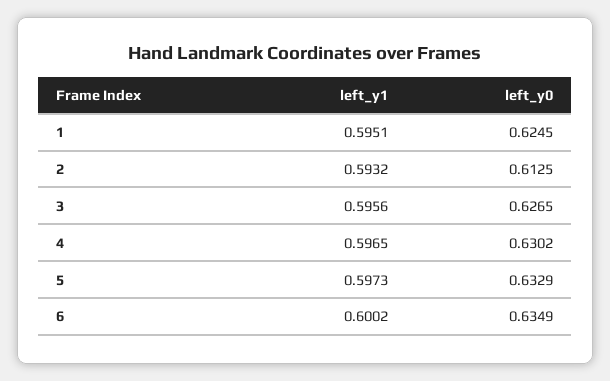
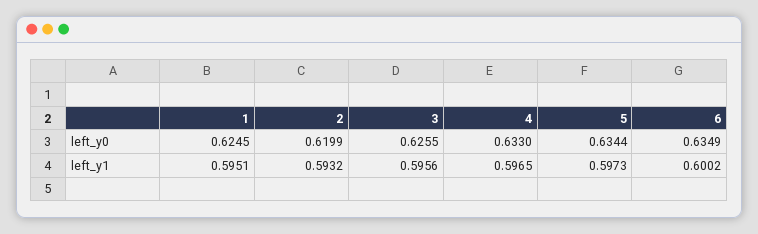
left_y0, 2: 0.6125 -> 0.6199
left_y0, 3: 0.6265 -> 0.6255
left_y0, 4: 0.6302 -> 0.633
left_y0, 5: 0.6329 -> 0.6344

